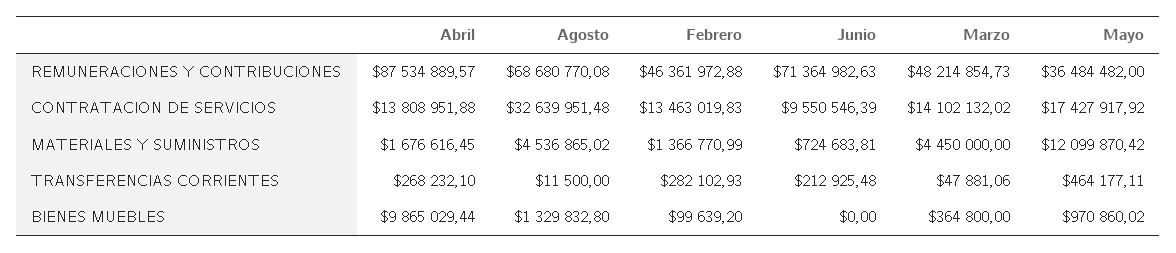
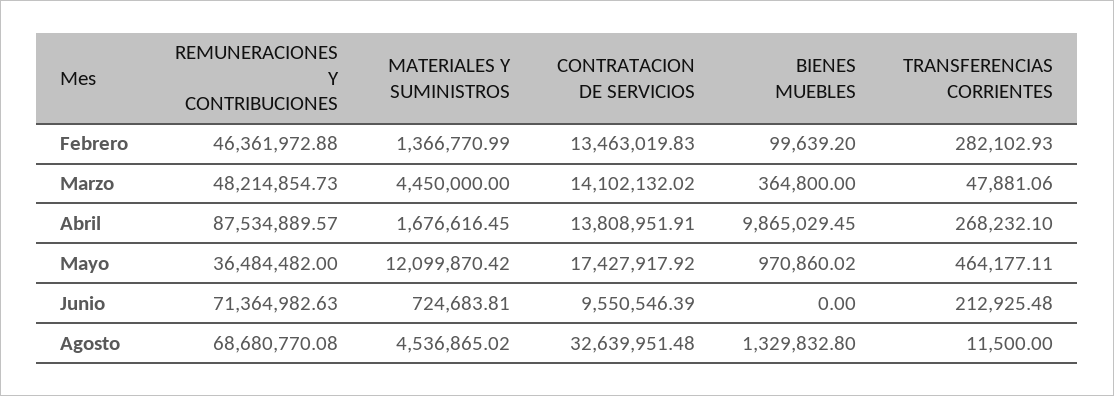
Abril, CONTRATACION DE SERVICIOS: 13808951.88 -> 13808951.91
Abril, BIENES MUEBLES: 9865029.44 -> 9865029.45

